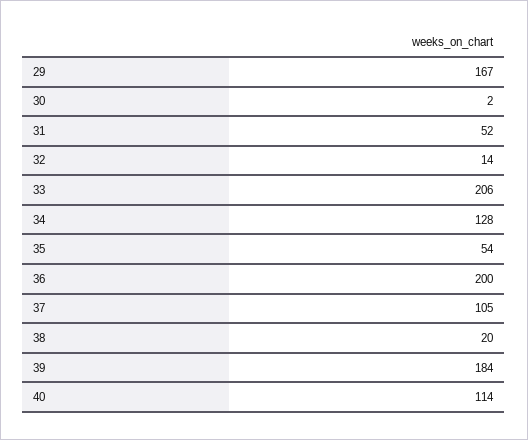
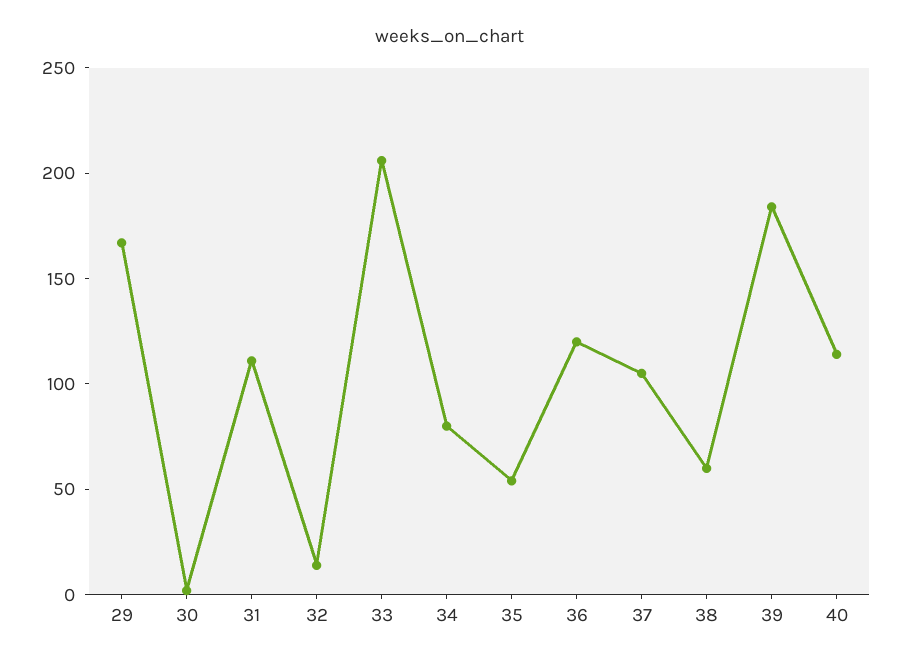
31: 52 -> 110
34: 128 -> 80
36: 200 -> 120
38: 20 -> 60

